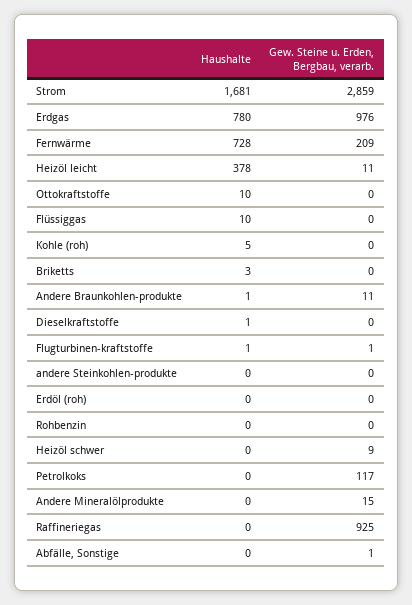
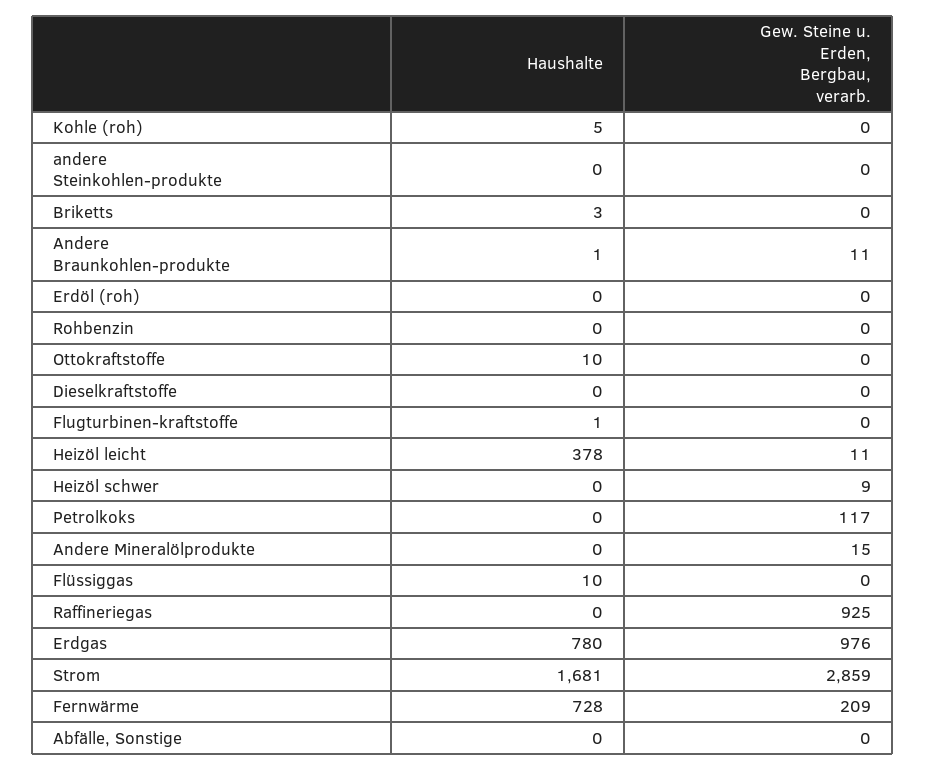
Haushalte, Dieselkraftstoffe: 1 -> 0
Gew. Steine u. Erden, Bergbau, verarb., Flugturbinen-kraftstoffe: 1 -> 0
Gew. Steine u. Erden, Bergbau, verarb., Abfälle, Sonstige: 1 -> 0

